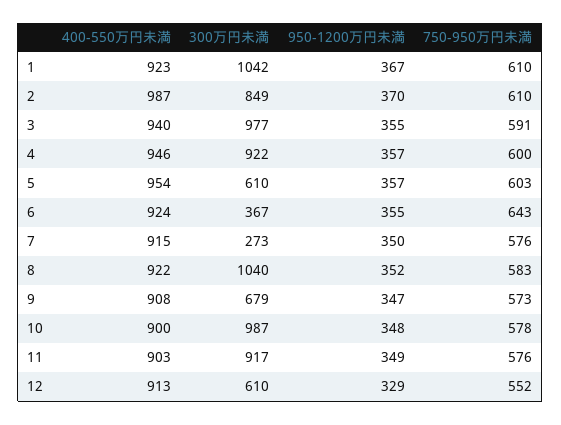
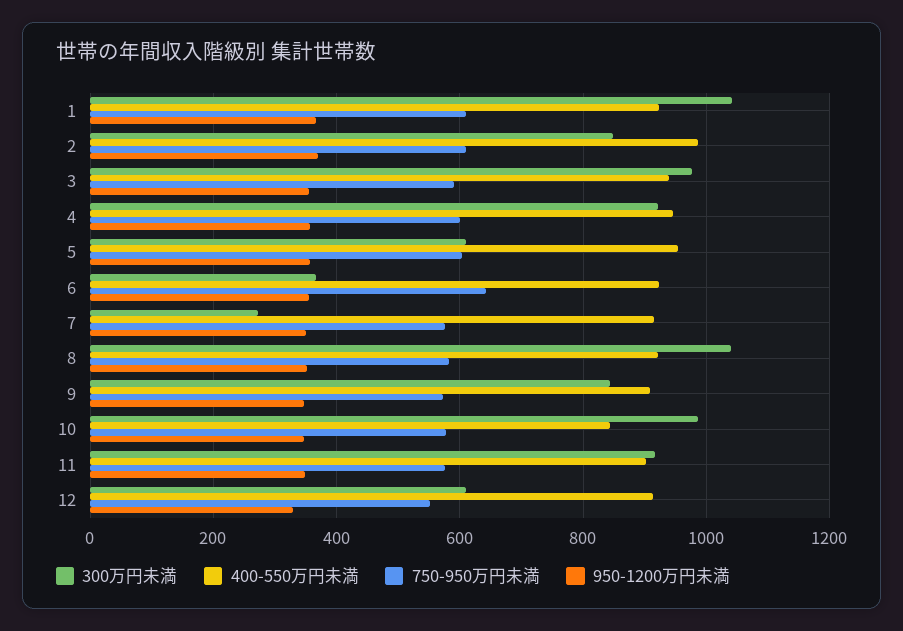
300万円未満, 9: 679 -> 840
400-550万円未満, 10: 900 -> 840

